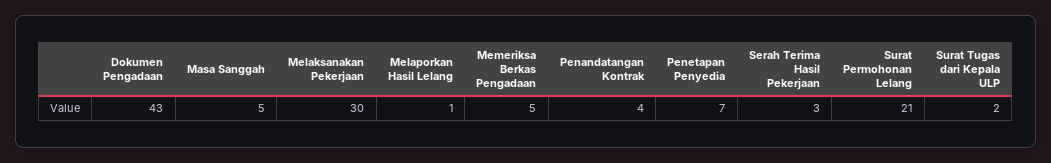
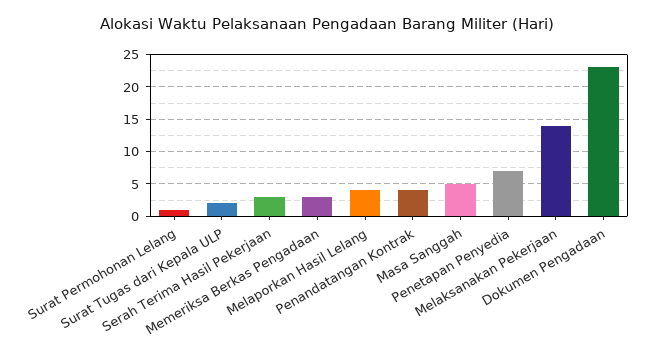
Dokumen Pengadaan: 43 -> 23
Melaksanakan Pekerjaan: 30 -> 14
Melaporkan Hasil Lelang: 1 -> 4
Memeriksa Berkas Pengadaan: 5 -> 3
Surat Permohonan Lelang: 21 -> 1

